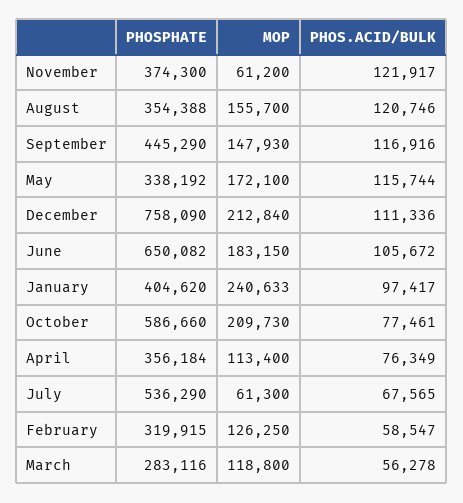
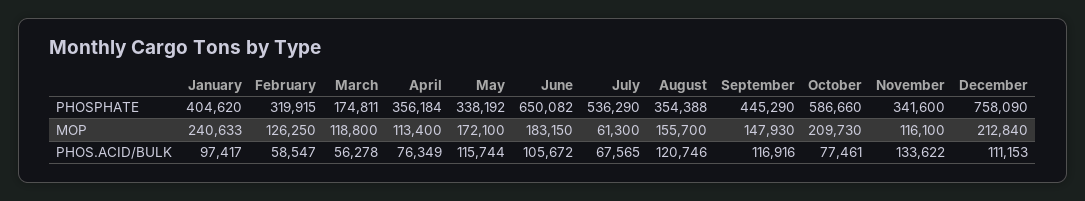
PHOSPHATE, November: 374300 -> 341600
MOP, November: 61200 -> 116100
PHOS.ACID/BULK, November: 121917 -> 133622
PHOS.ACID/BULK, December: 111336 -> 111153
PHOSPHATE, March: 283116 -> 174811

